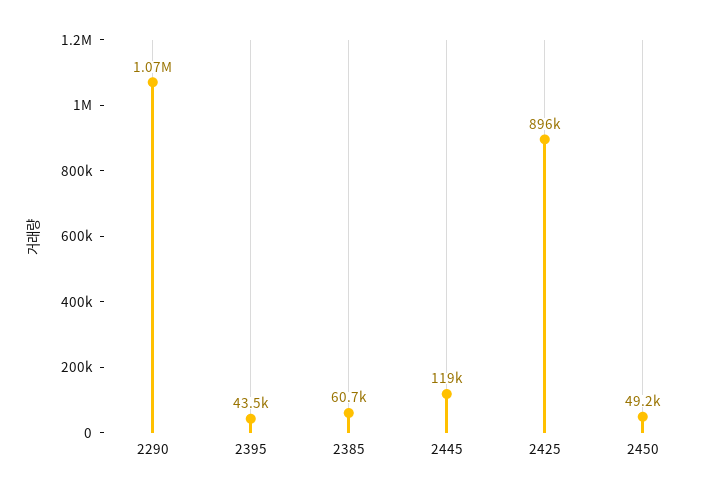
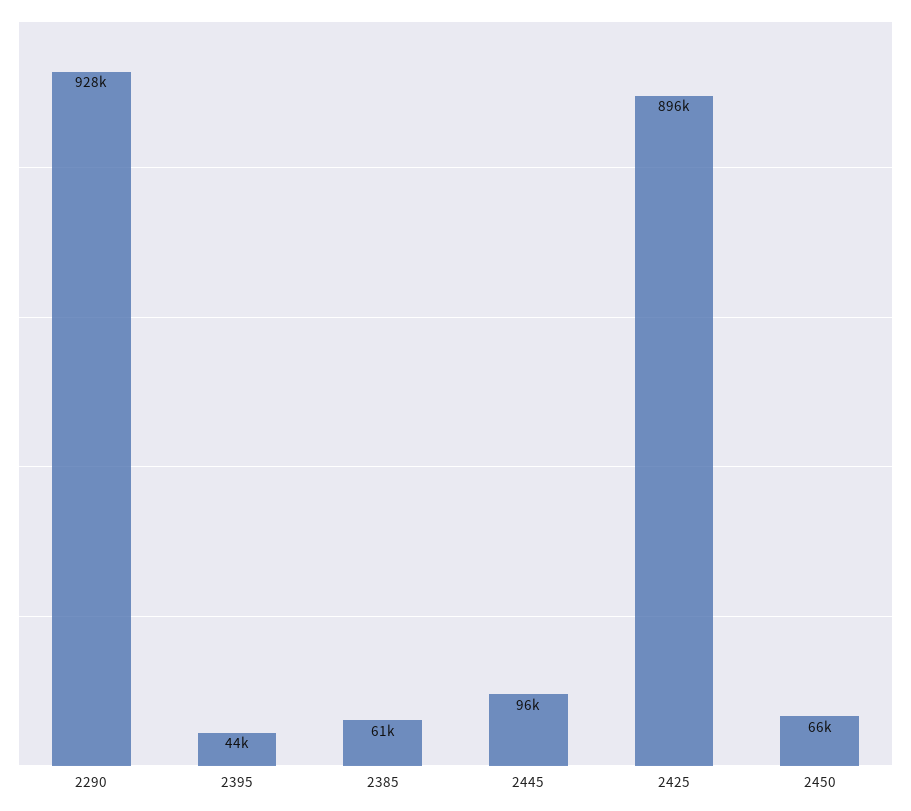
2290: 1070000 -> 928000
2445: 119000 -> 96000
2450: 49200 -> 66000

